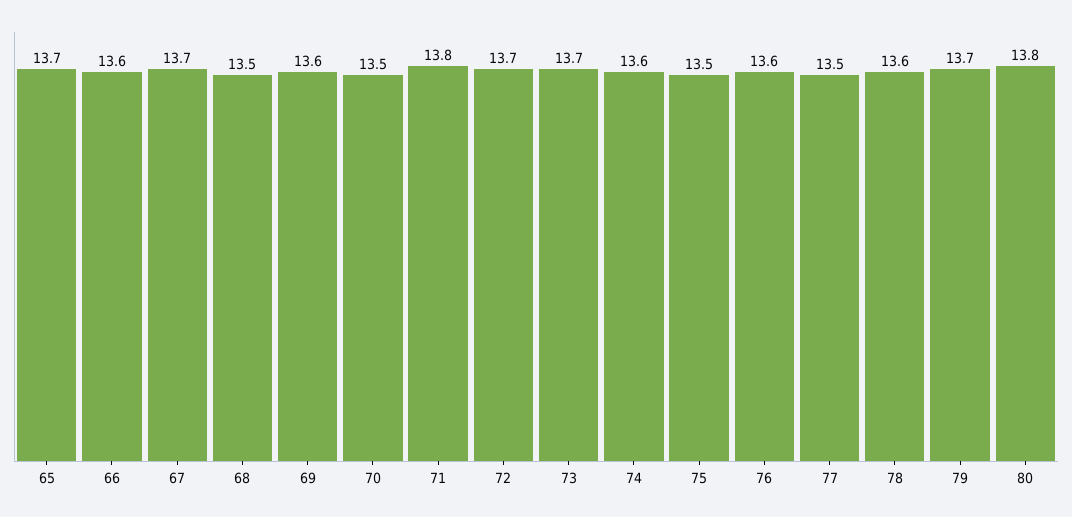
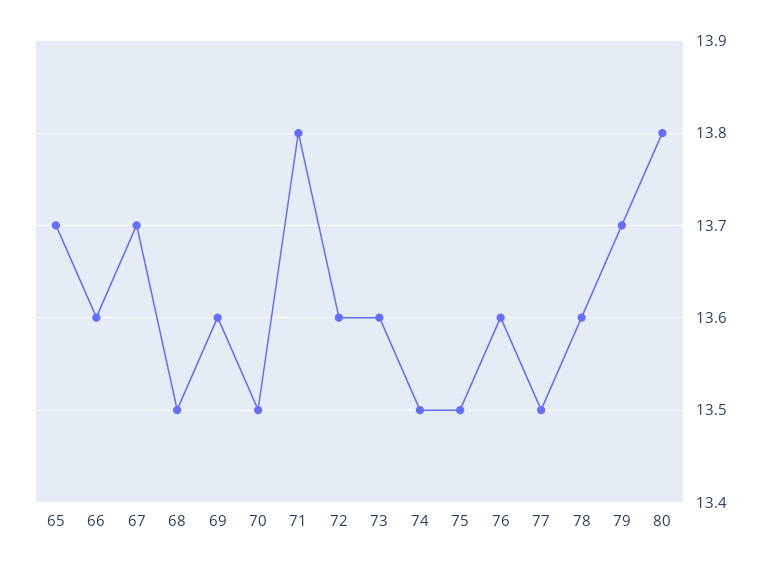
72: 13.7 -> 13.6
73: 13.7 -> 13.6
74: 13.6 -> 13.5

